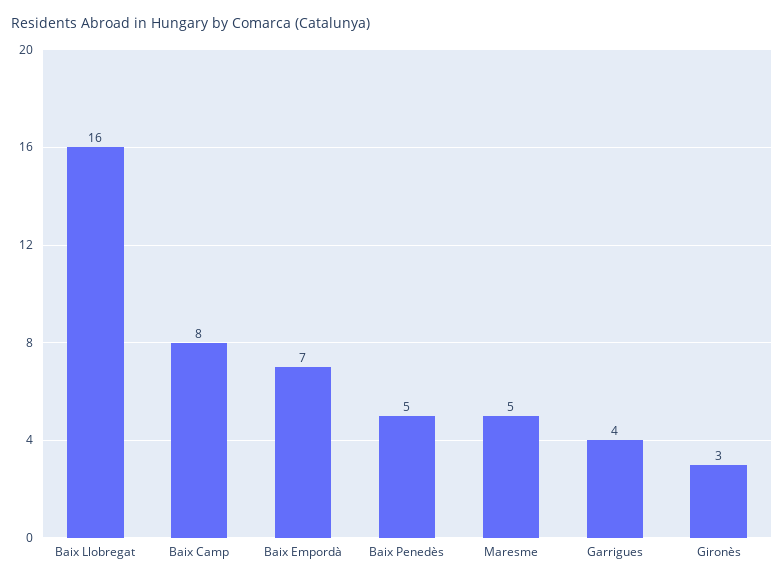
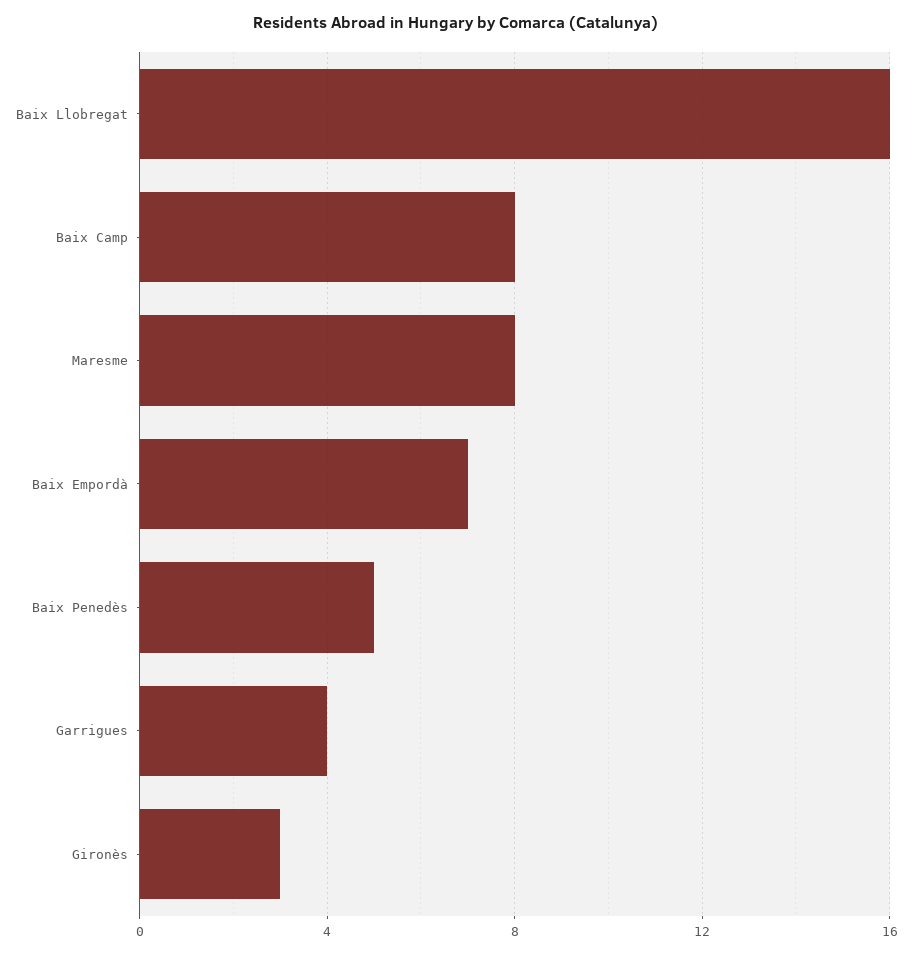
Maresme: 5 -> 8

